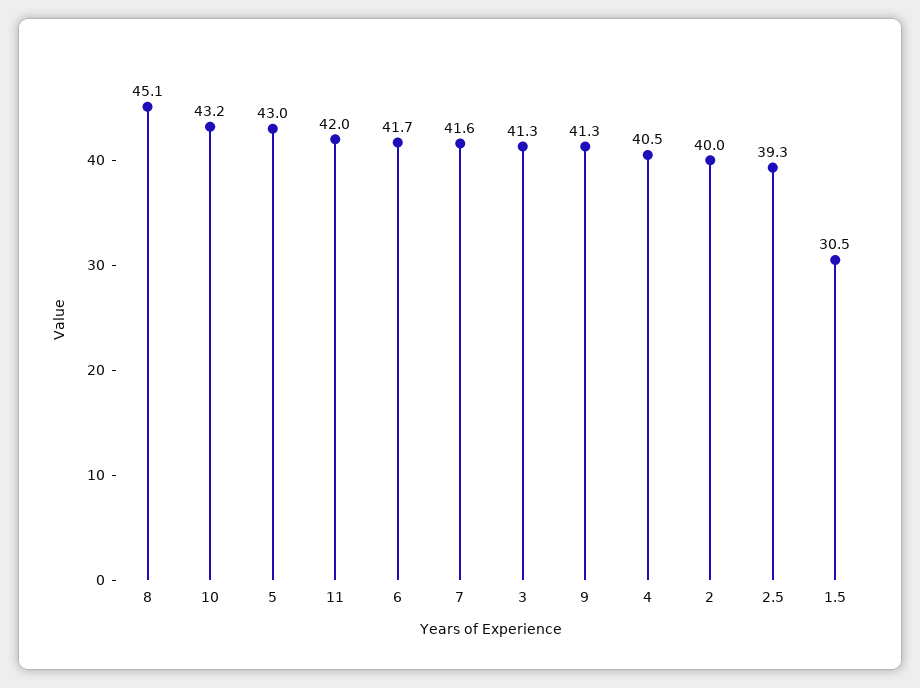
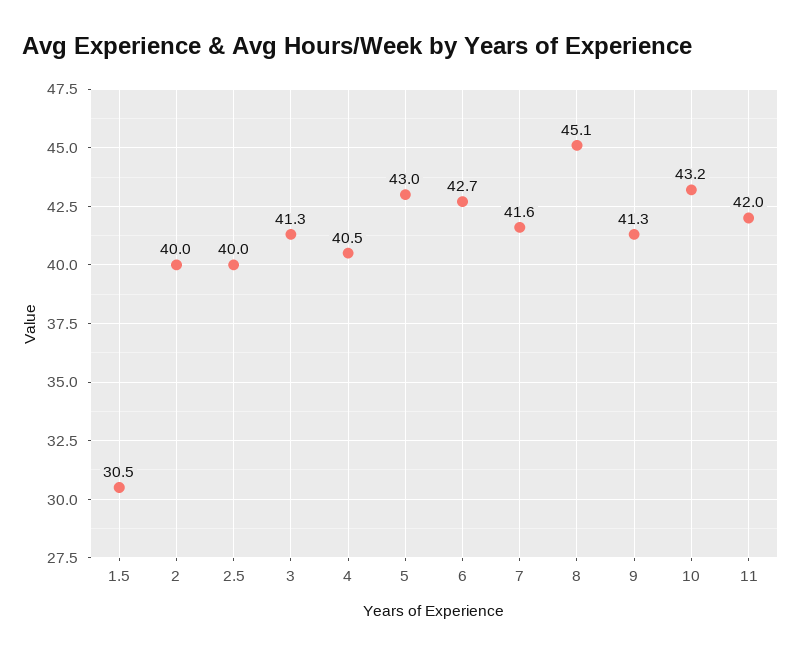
6: 41.7 -> 42.7
2.5: 39.3 -> 40

